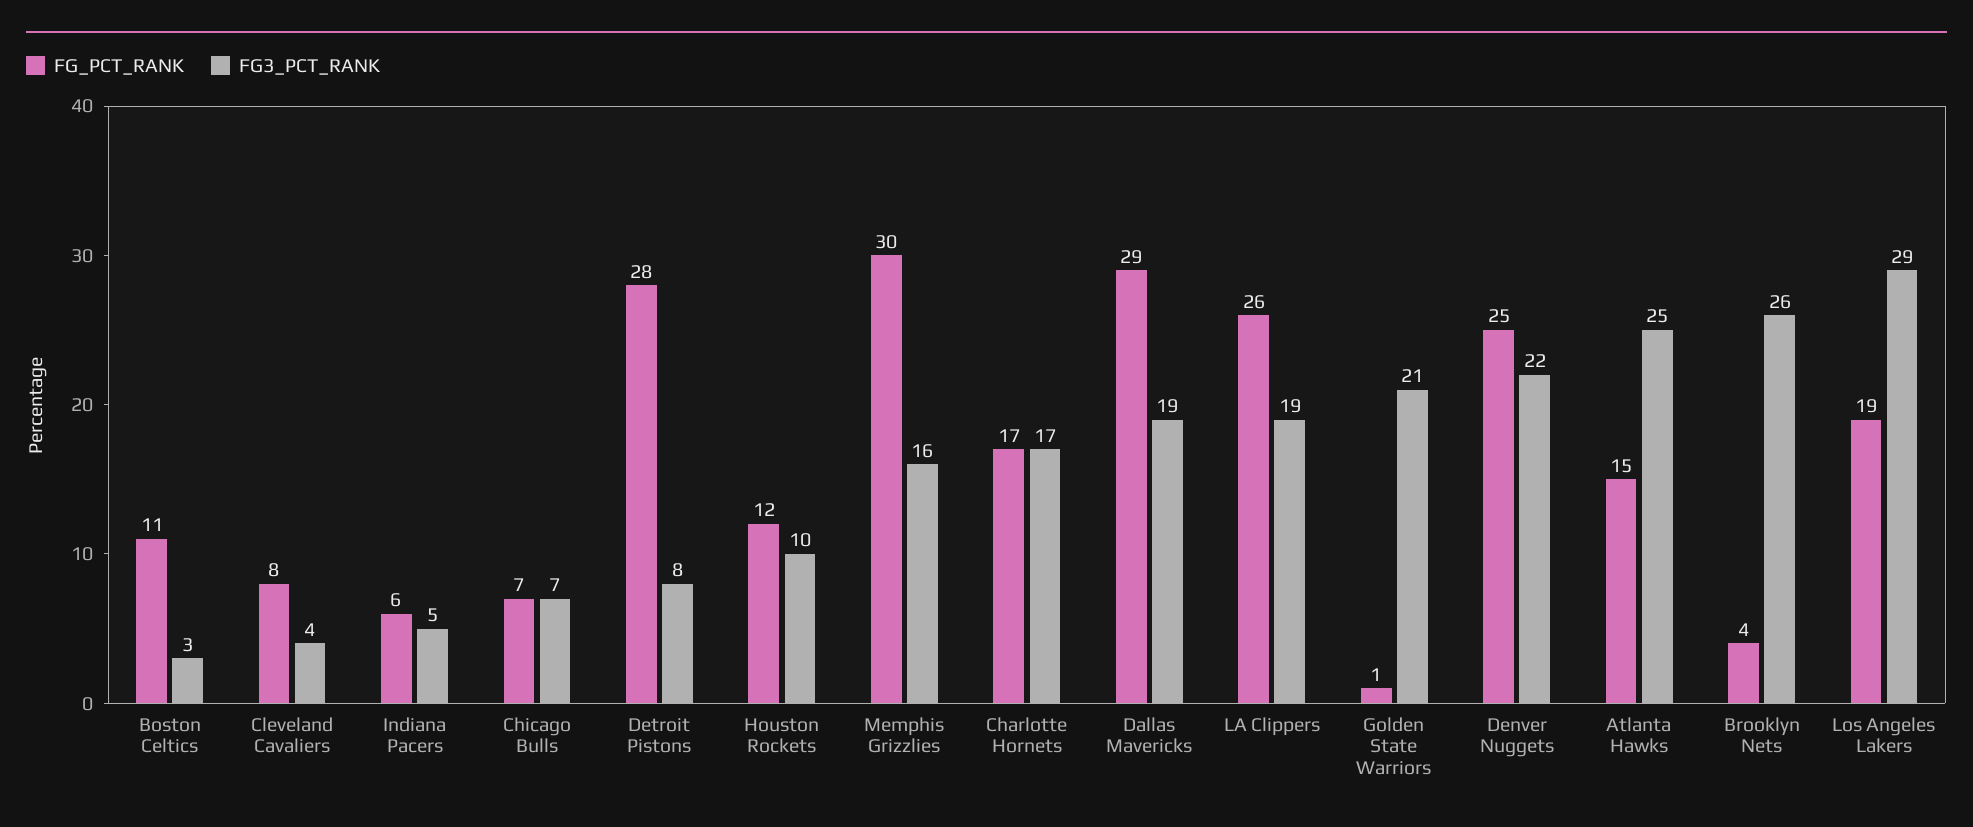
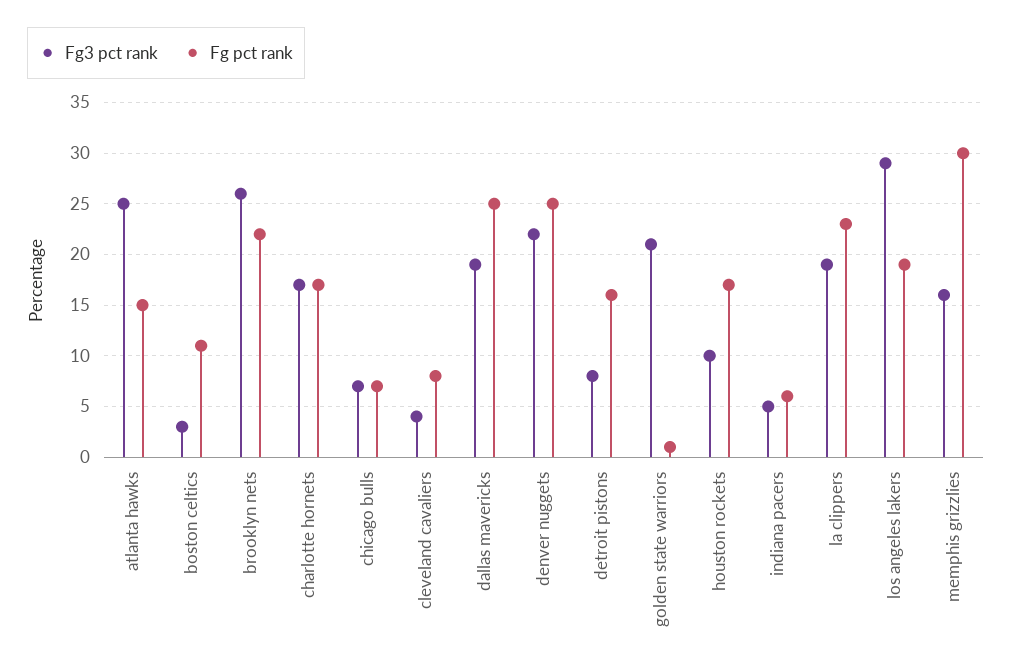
FG_PCT_RANK, Detroit Pistons: 28 -> 16
FG_PCT_RANK, Houston Rockets: 12 -> 17
FG_PCT_RANK, Dallas Mavericks: 29 -> 25
FG_PCT_RANK, LA Clippers: 26 -> 23
FG_PCT_RANK, Brooklyn Nets: 4 -> 22

